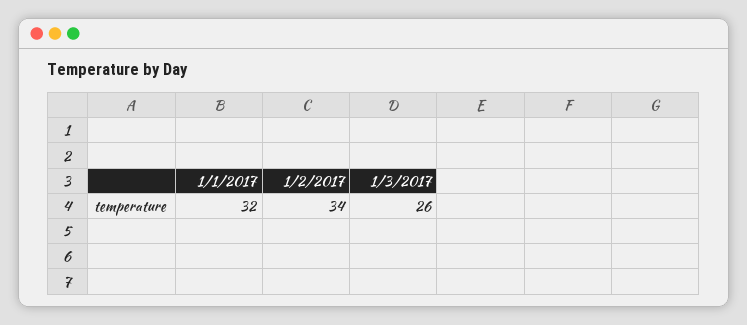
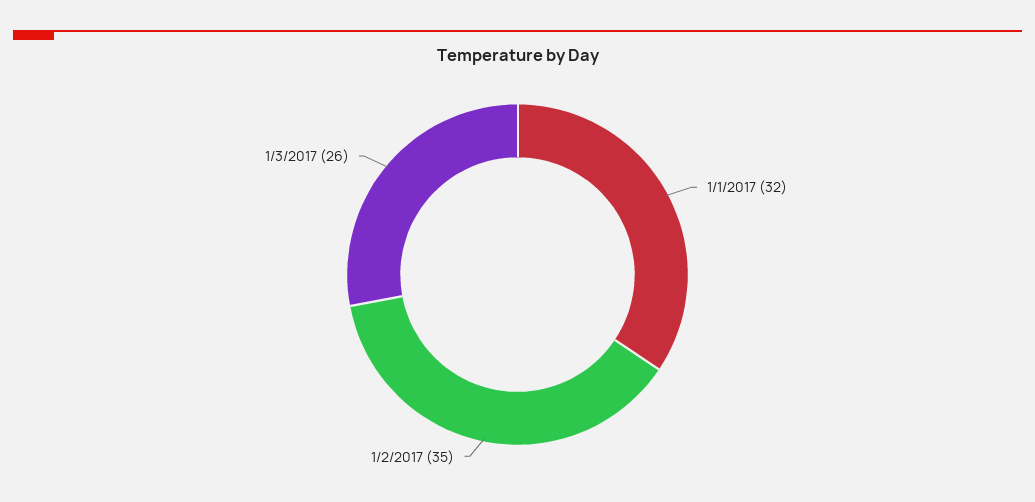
1/2/2017: 34 -> 35

